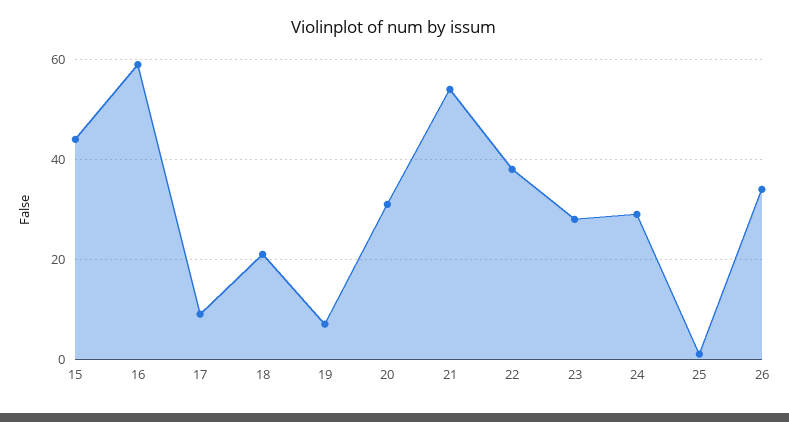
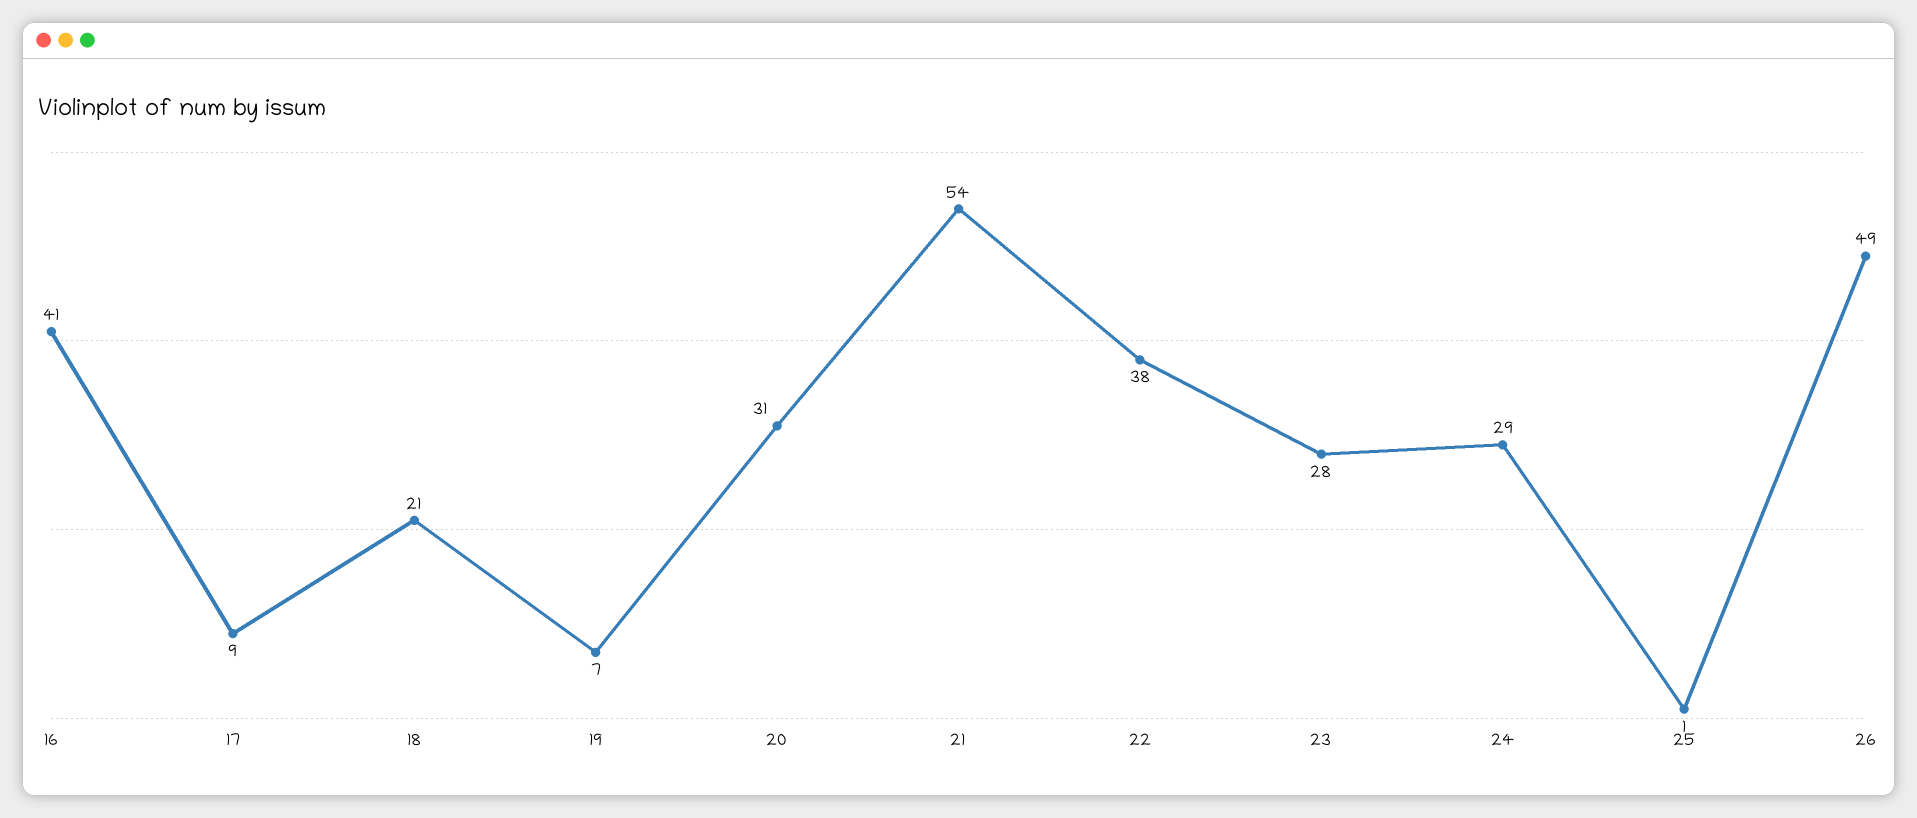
15: 45 -> none
16: 60 -> 41
26: 35 -> 49

